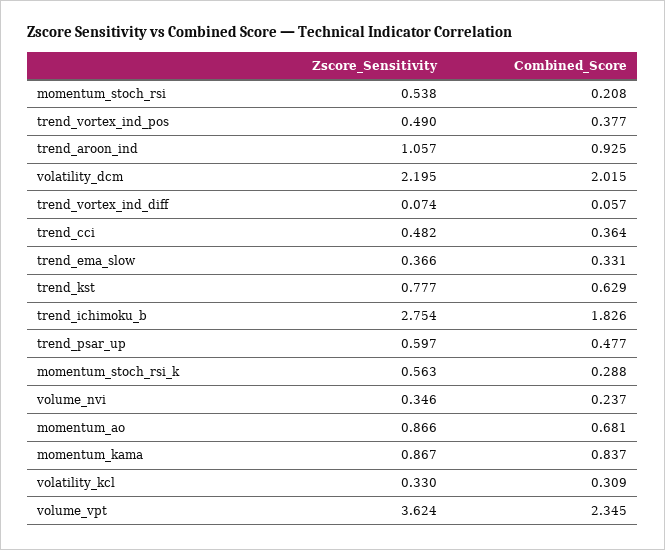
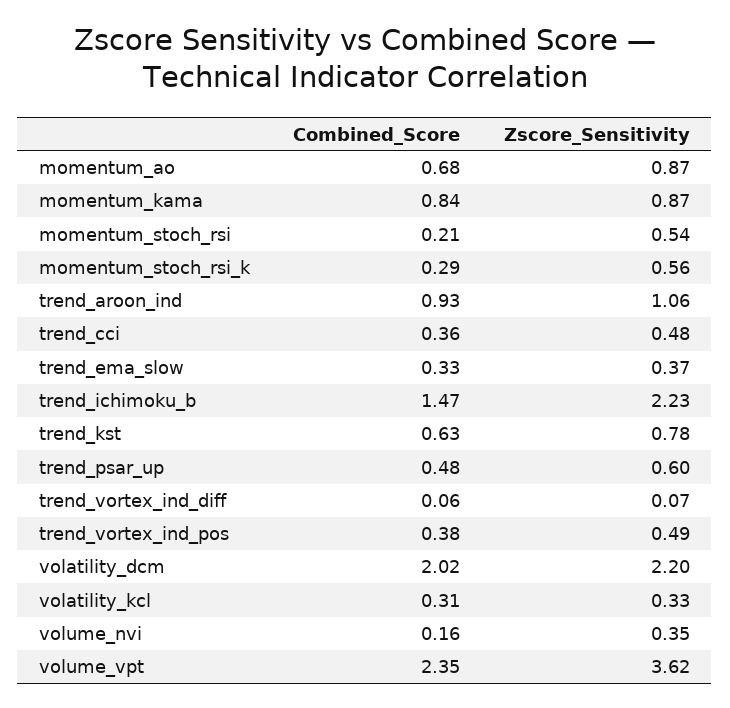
Zscore_Sensitivity, trend_ichimoku_b: 2.754 -> 2.23
Combined_Score, trend_ichimoku_b: 1.826 -> 1.47
Combined_Score, volume_nvi: 0.237 -> 0.16

